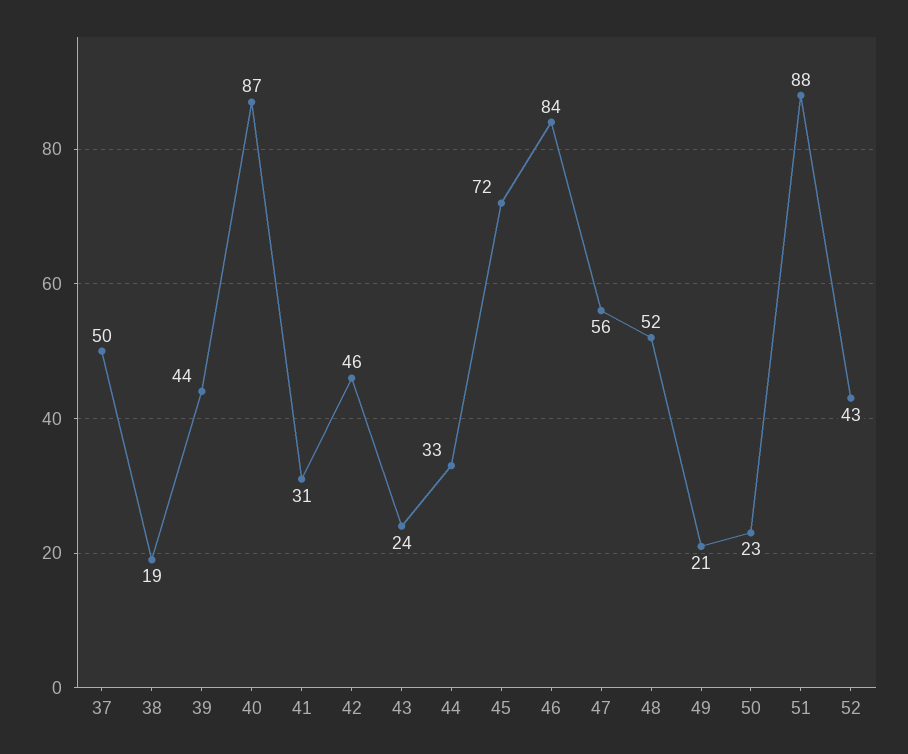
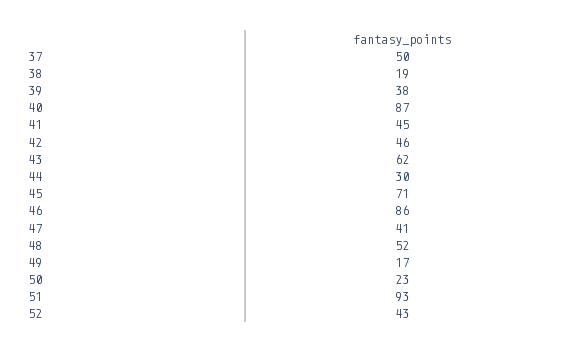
39: 44 -> 38
41: 31 -> 45
43: 24 -> 62
44: 33 -> 30
45: 72 -> 71
46: 84 -> 86
47: 56 -> 41
49: 21 -> 17
51: 88 -> 93

